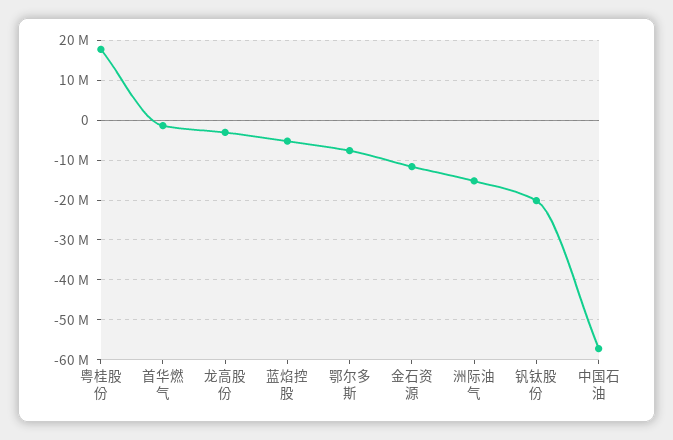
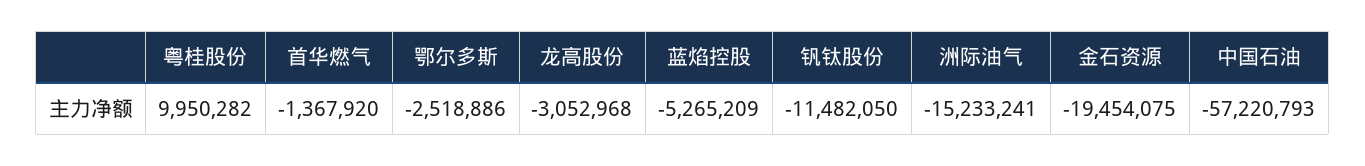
粤桂股份: 18000000 -> 9950282
鄂尔多斯: -8000000 -> -2518886
金石资源: -12000000 -> -19454075
钒钛股份: -20000000 -> -11482050

